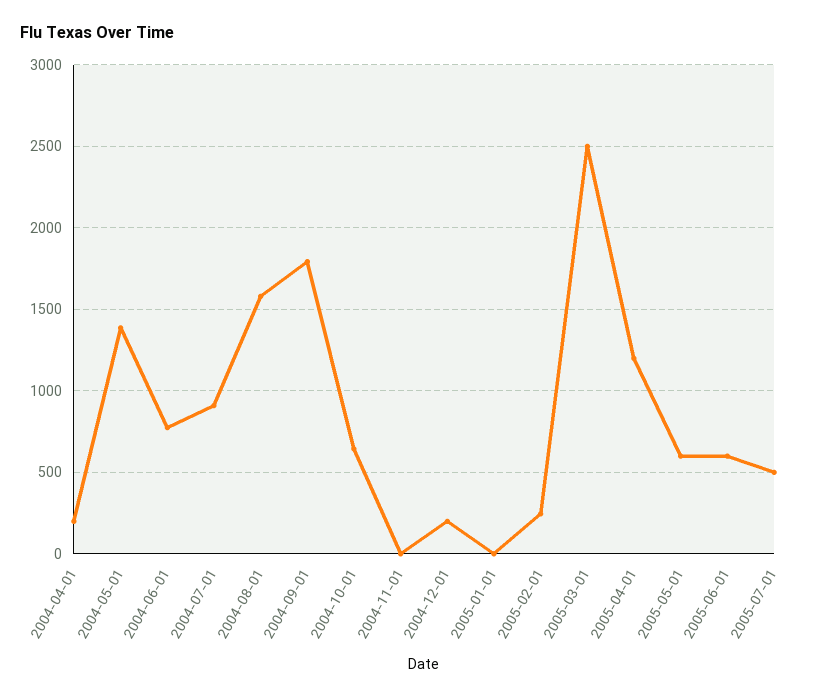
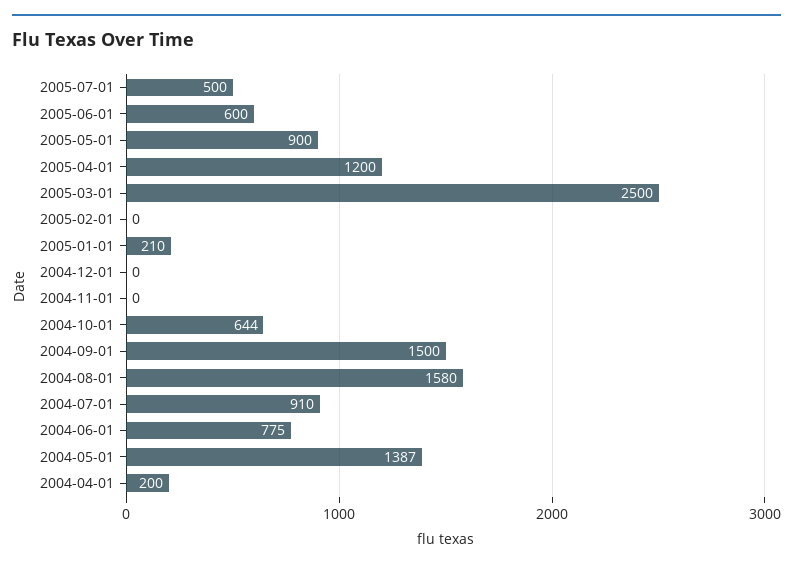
2004-09-01: 1800 -> 1500
2004-12-01: 200 -> 0
2005-01-01: 0 -> 210
2005-02-01: 250 -> 0
2005-05-01: 600 -> 900

